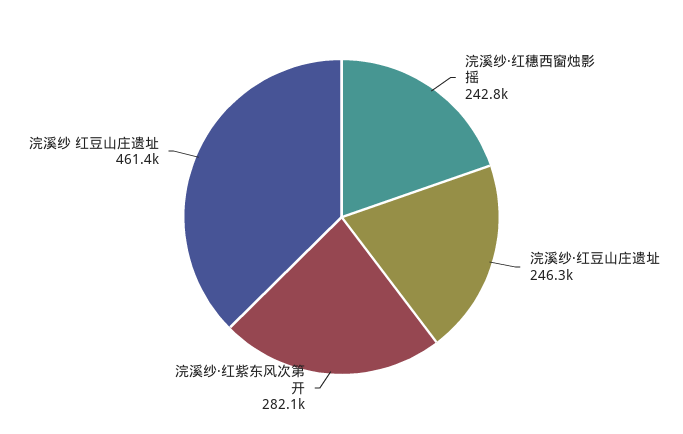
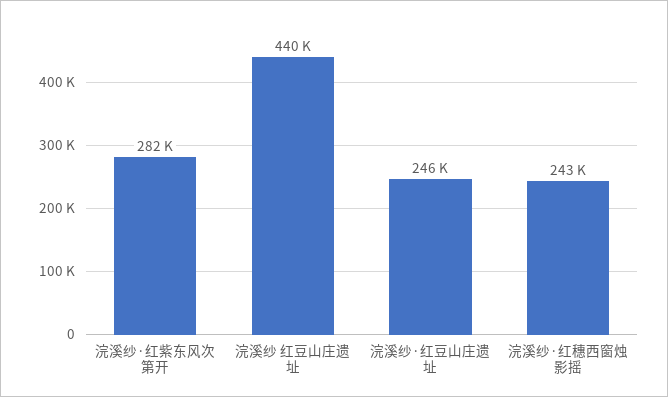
浣溪纱 红豆山庄遗址: 461400 -> 440000

